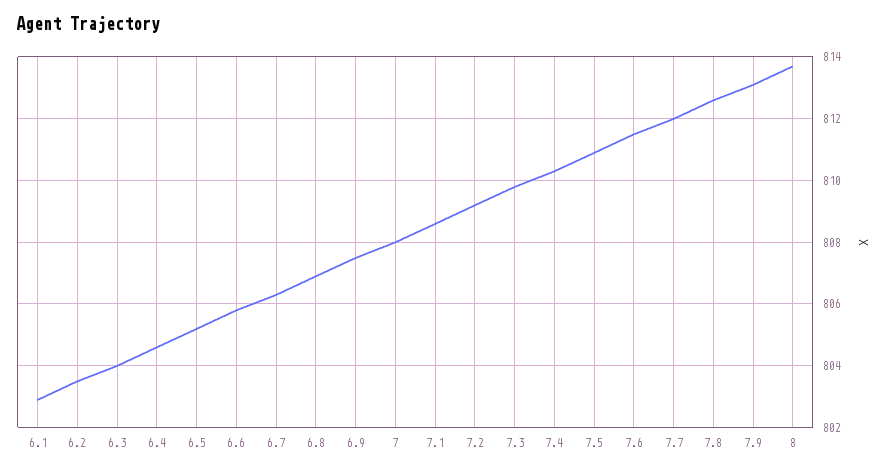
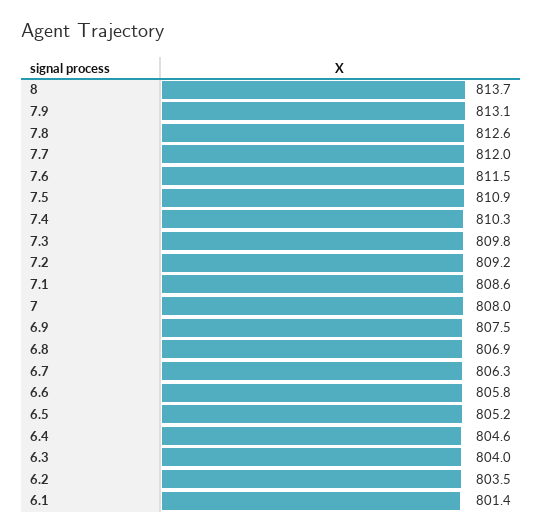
6.1: 803 -> 801.4

